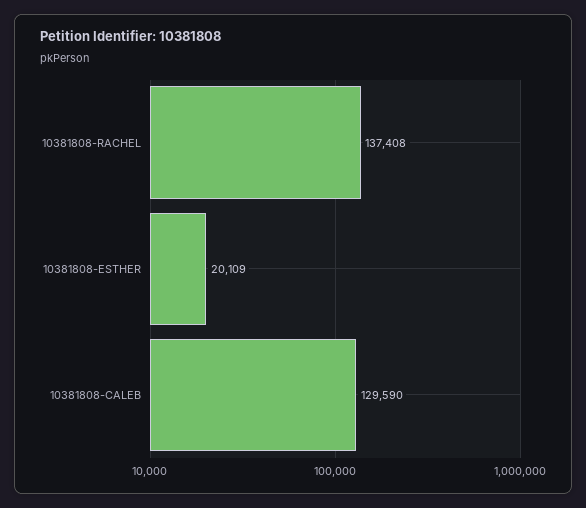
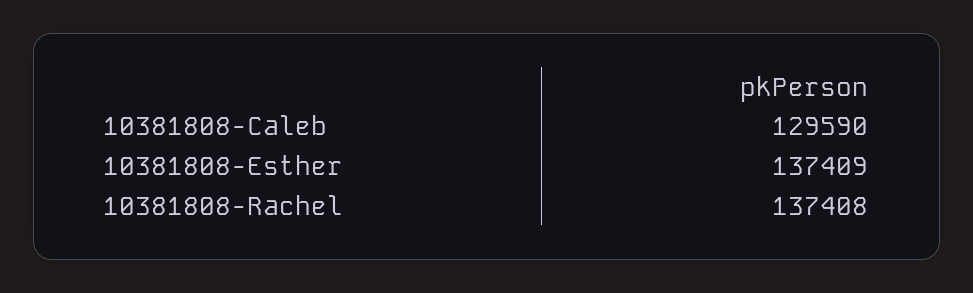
10381808-ESTHER: 20109 -> 137409

